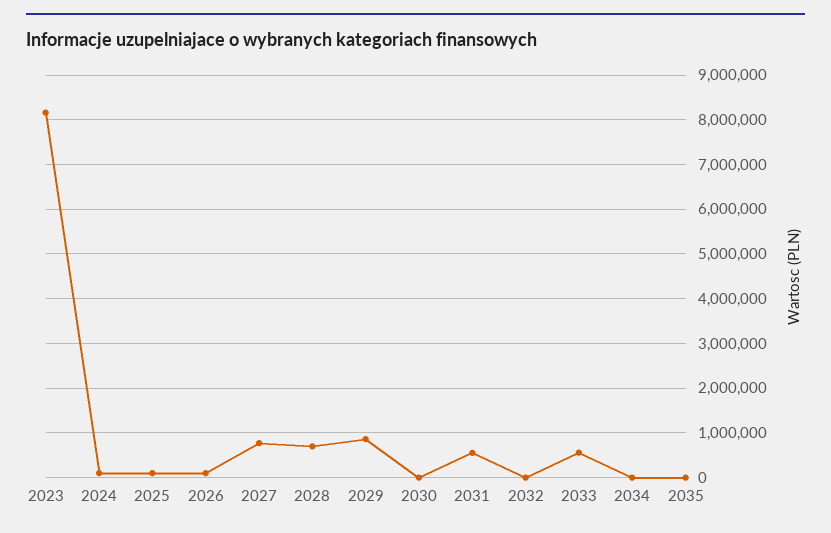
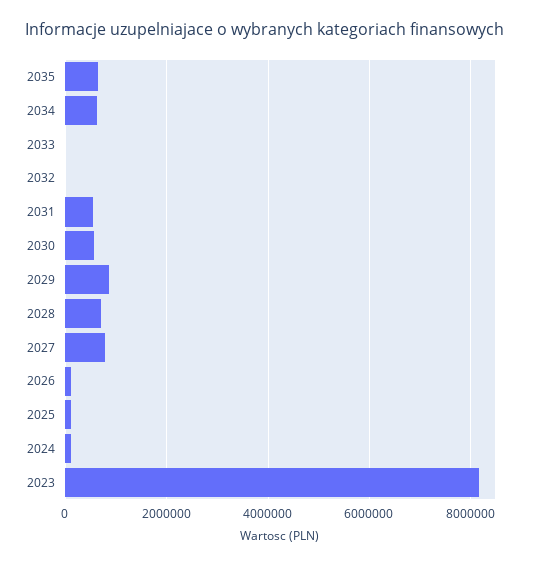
2030: 0 -> 600000
2033: 600000 -> 0
2034: 0 -> 600000
2035: 0 -> 600000

